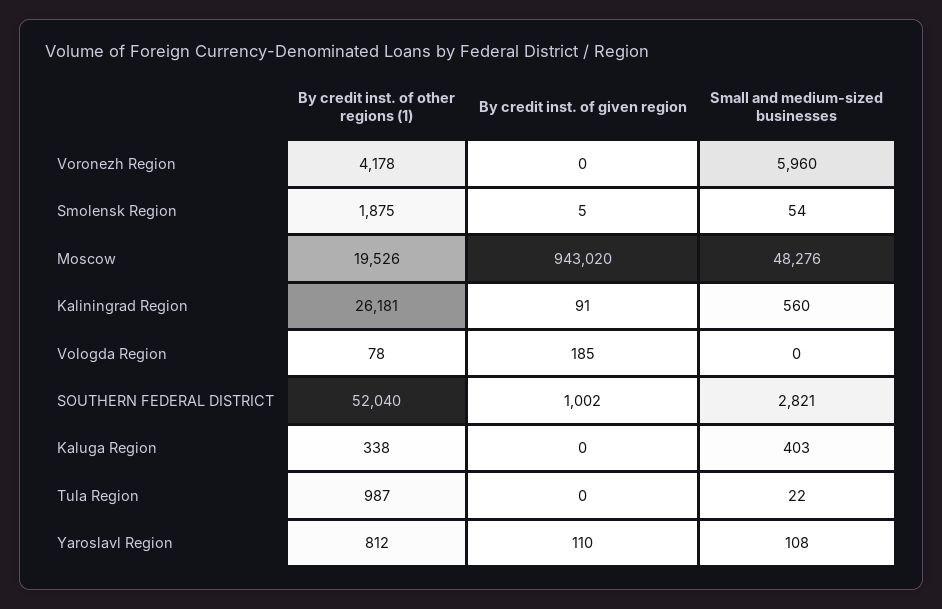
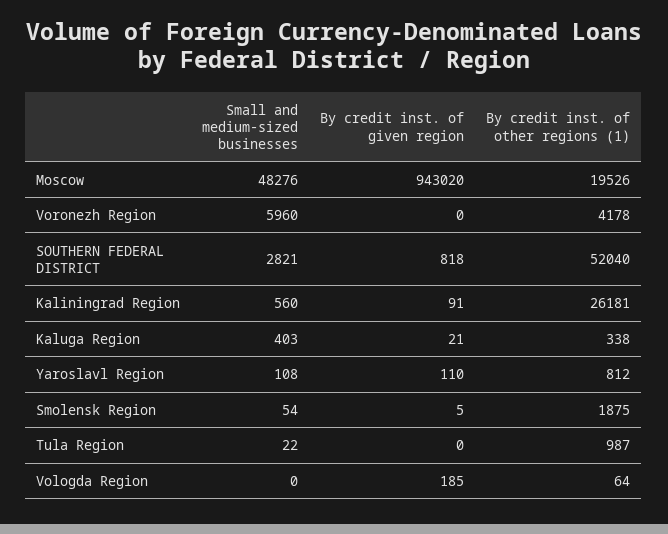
By credit inst. of other regions (1), Vologda Region: 78 -> 64
By credit inst. of given region, SOUTHERN FEDERAL DISTRICT: 1002 -> 818
By credit inst. of given region, Kaluga Region: 0 -> 21

